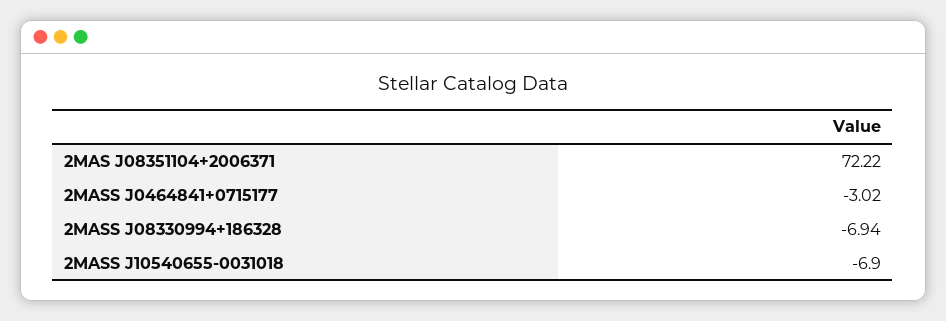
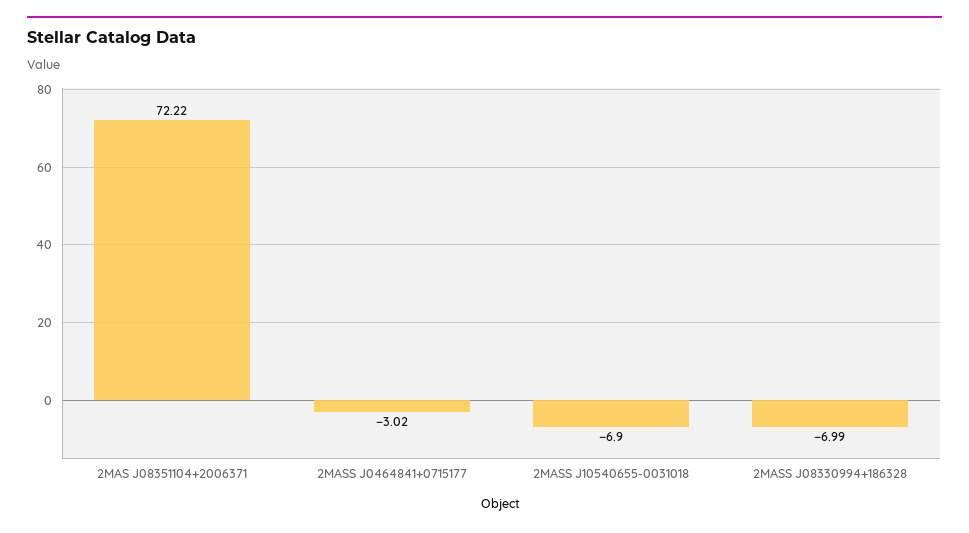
2MASS J08330994+186328: -6.94 -> -6.99

